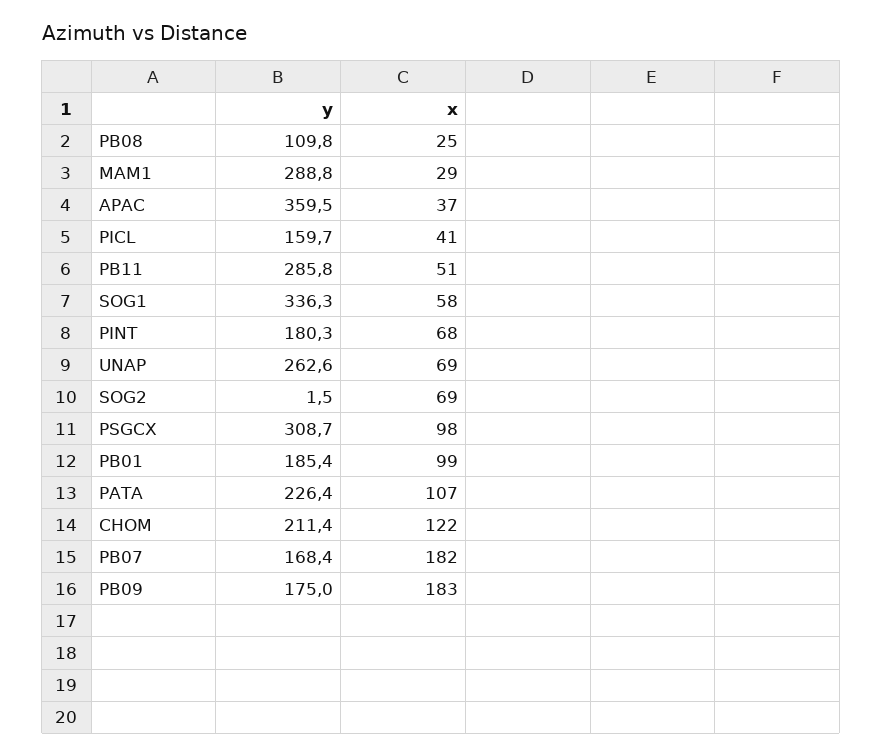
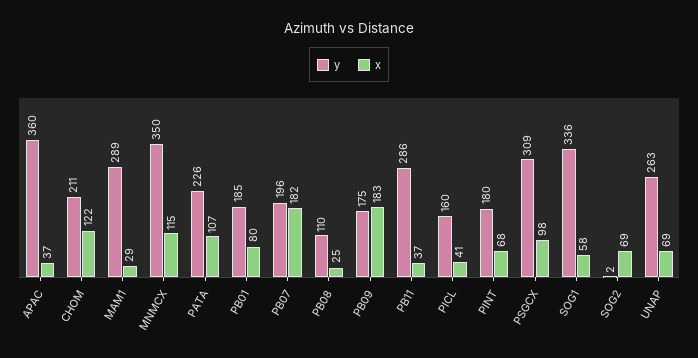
x, PB11: 51 -> 37
x, PB01: 99 -> 80
y, PB07: 168.4 -> 196
y, MNMCX: none -> 350
x, MNMCX: none -> 115

